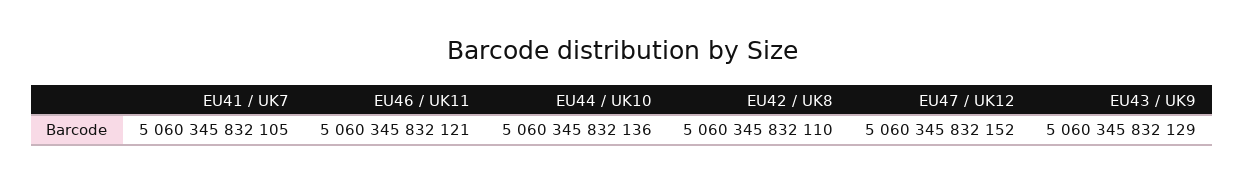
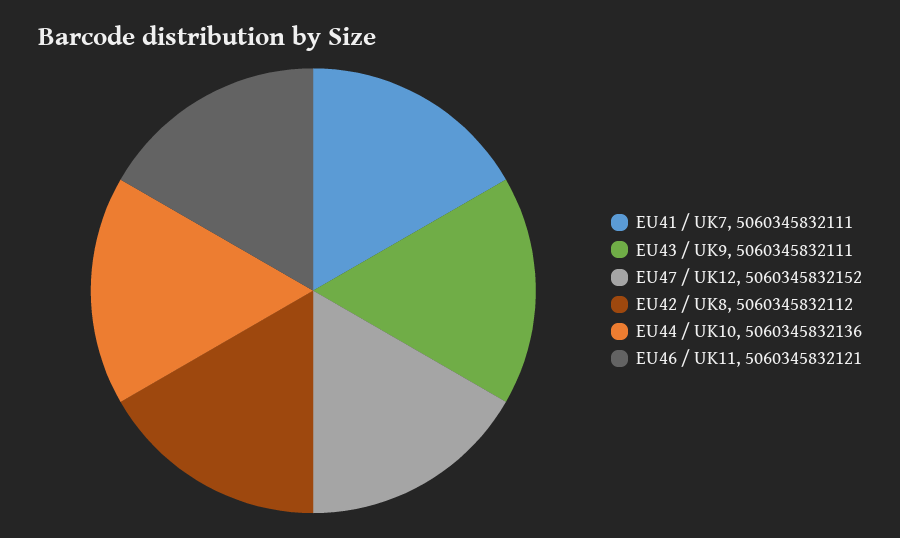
EU41 / UK7: 5060345832105 -> 5060345832111
EU42 / UK8: 5060345832110 -> 5060345832112
EU43 / UK9: 5060345832129 -> 5060345832111

